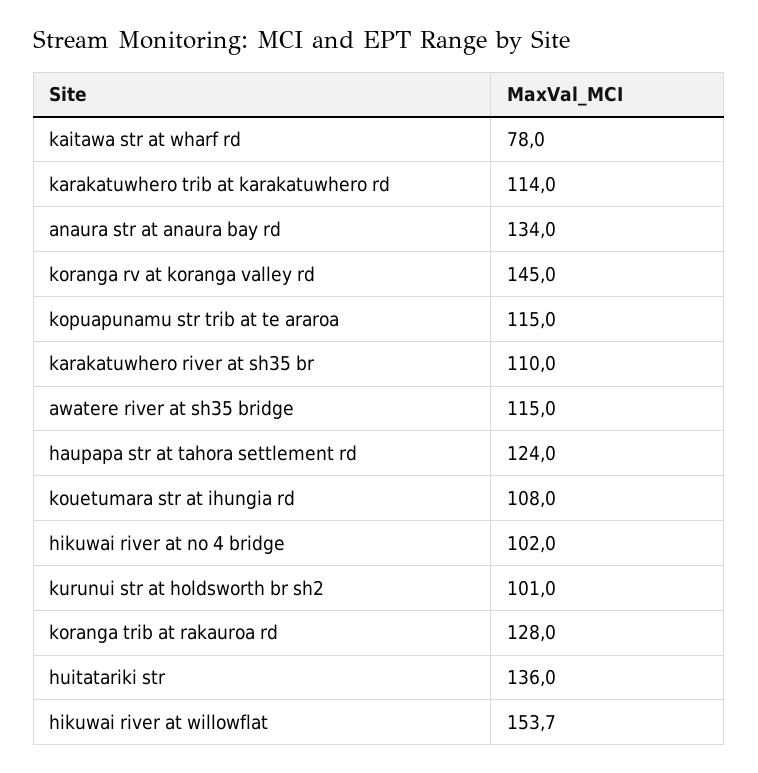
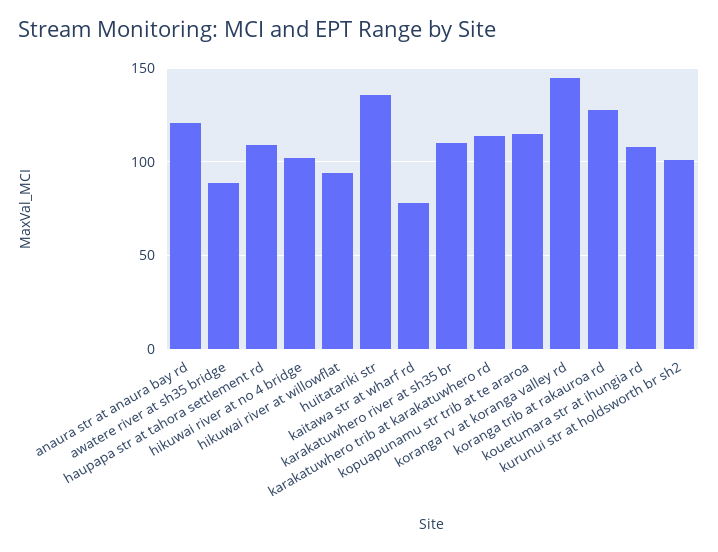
anaura str at anaura bay rd: 134 -> 120
awatere river at sh35 bridge: 115 -> 90
haupapa str at tahora settlement rd: 124 -> 110
hikuwai river at willowflat: 153.7 -> 95

